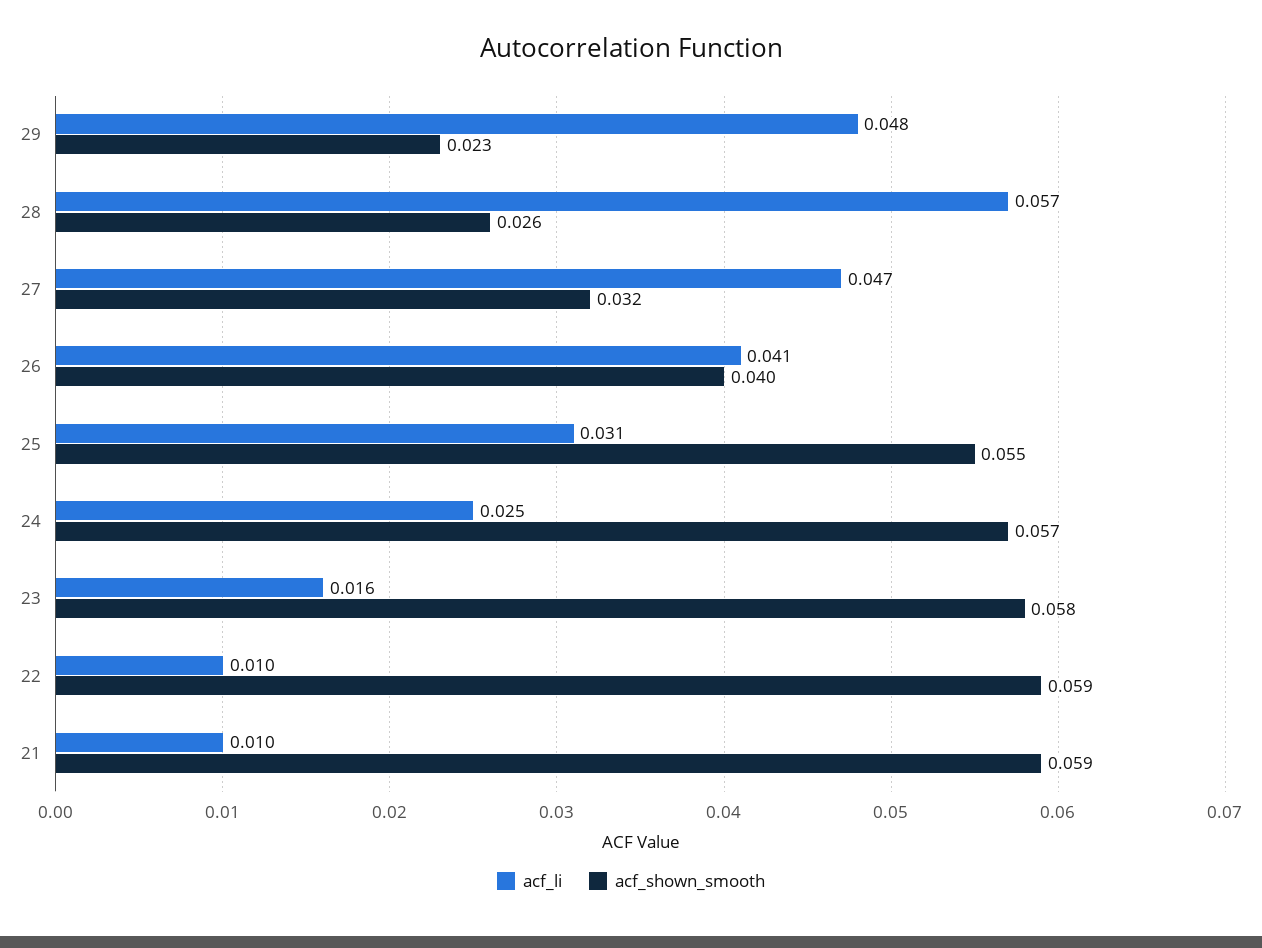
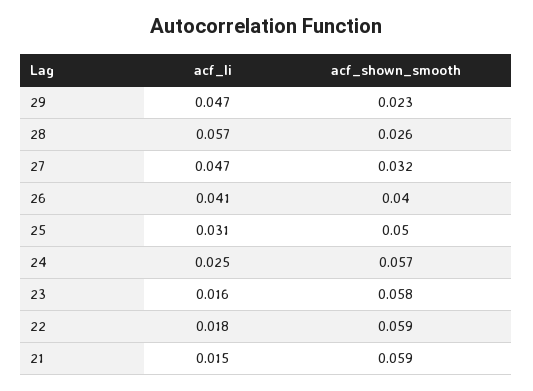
acf_li, 29: 0.048 -> 0.047
acf_shown_smooth, 25: 0.055 -> 0.05
acf_li, 22: 0.01 -> 0.018
acf_li, 21: 0.01 -> 0.015

